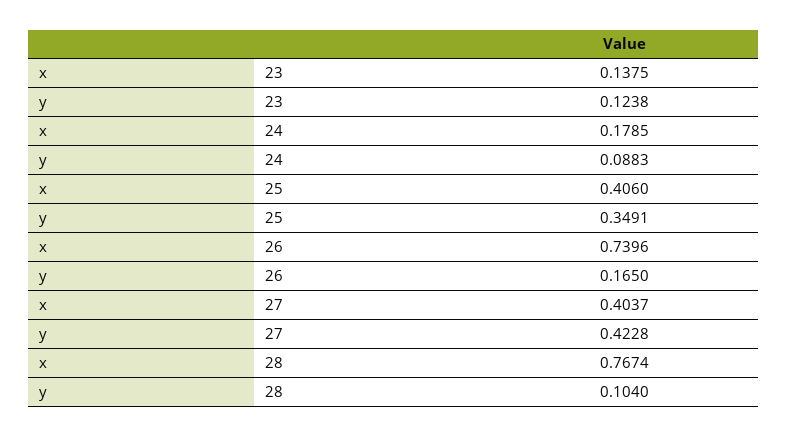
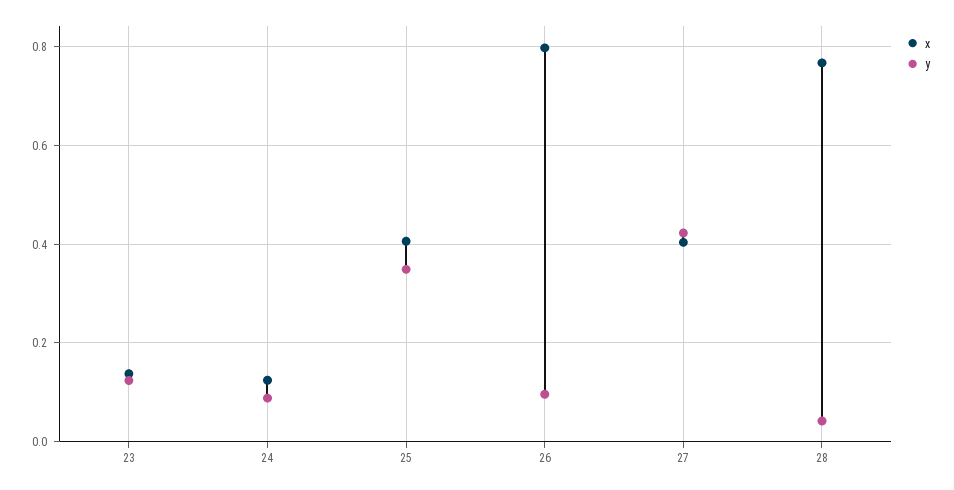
x, 24: 0.1785 -> 0.12
x, 26: 0.7396 -> 0.8
y, 26: 0.165 -> 0.1
y, 28: 0.104 -> 0.04

